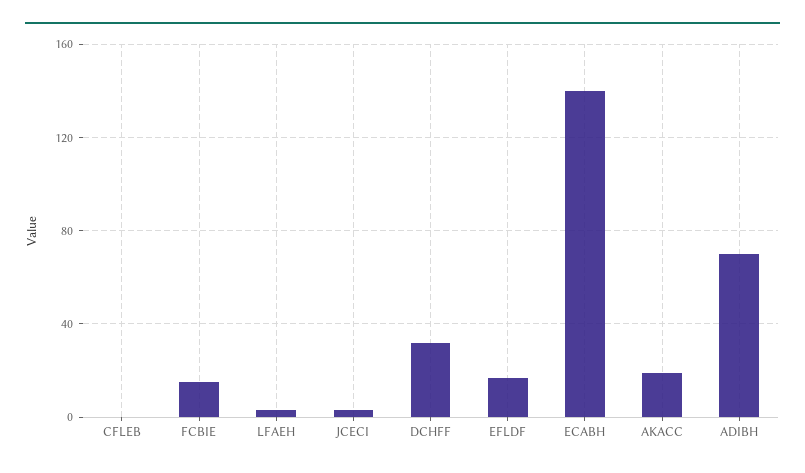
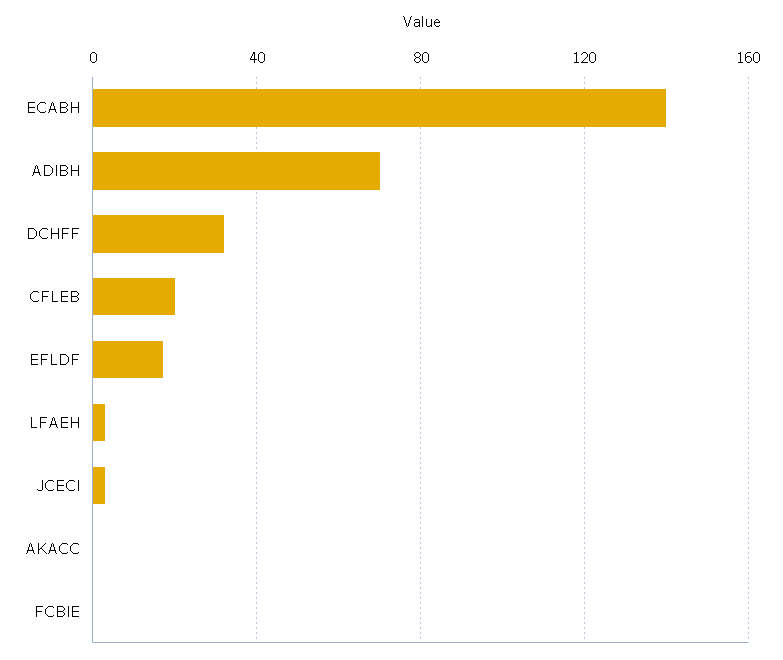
CFLEB: 0 -> 20
FCBIE: 15 -> 0
AKACC: 20 -> 0

